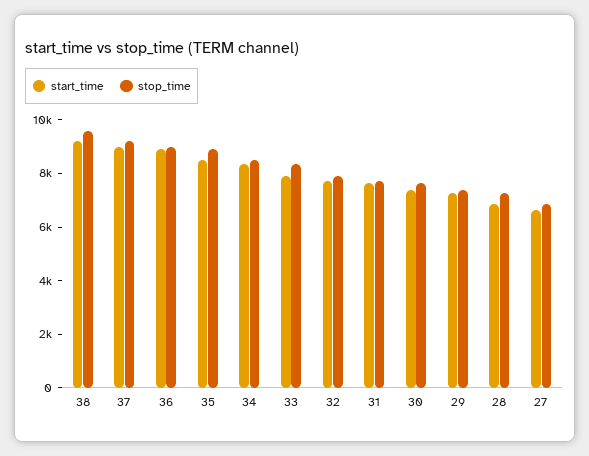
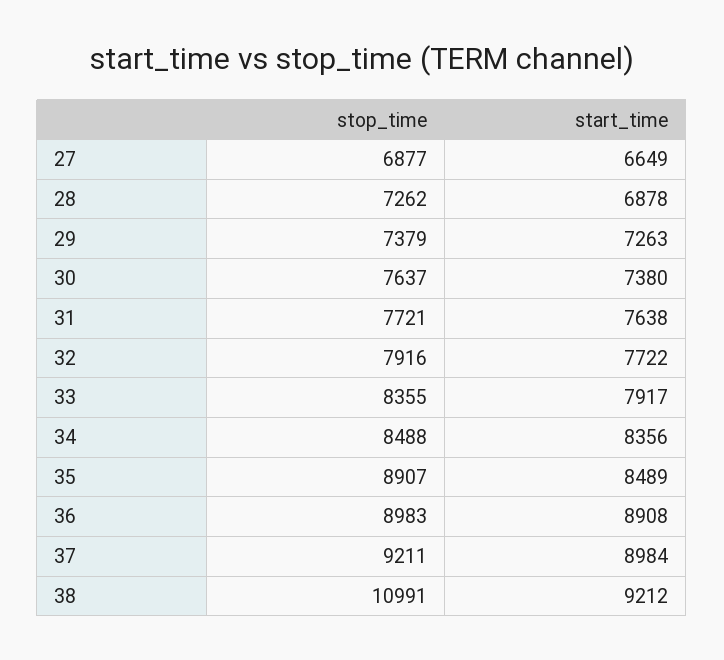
stop_time, 38: 9500 -> 10991

